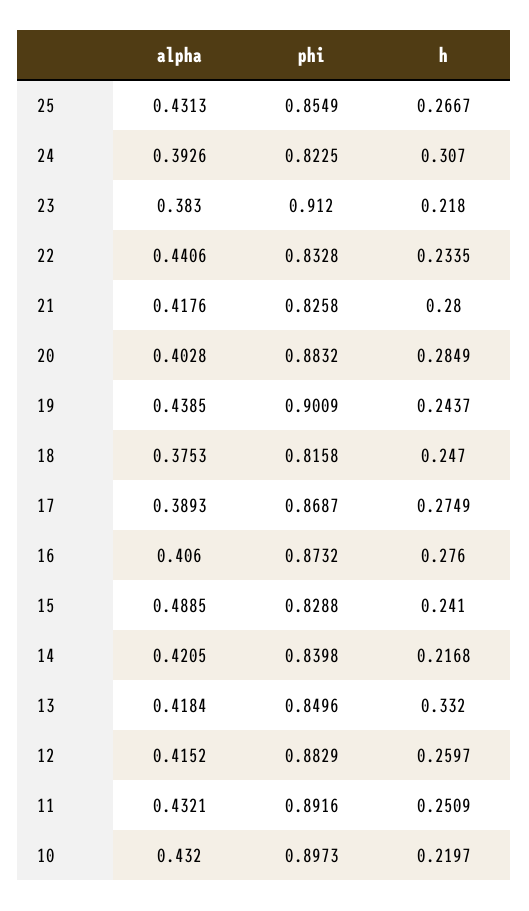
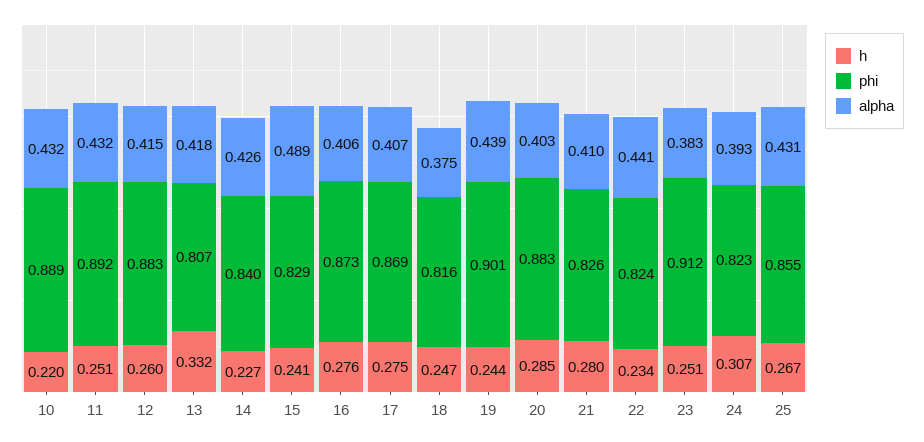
h, 23: 0.218 -> 0.251
phi, 22: 0.8328 -> 0.824
alpha, 21: 0.4176 -> 0.41
alpha, 17: 0.3893 -> 0.407
alpha, 14: 0.4205 -> 0.426
h, 14: 0.2168 -> 0.227
phi, 13: 0.8496 -> 0.807
phi, 10: 0.8973 -> 0.889

